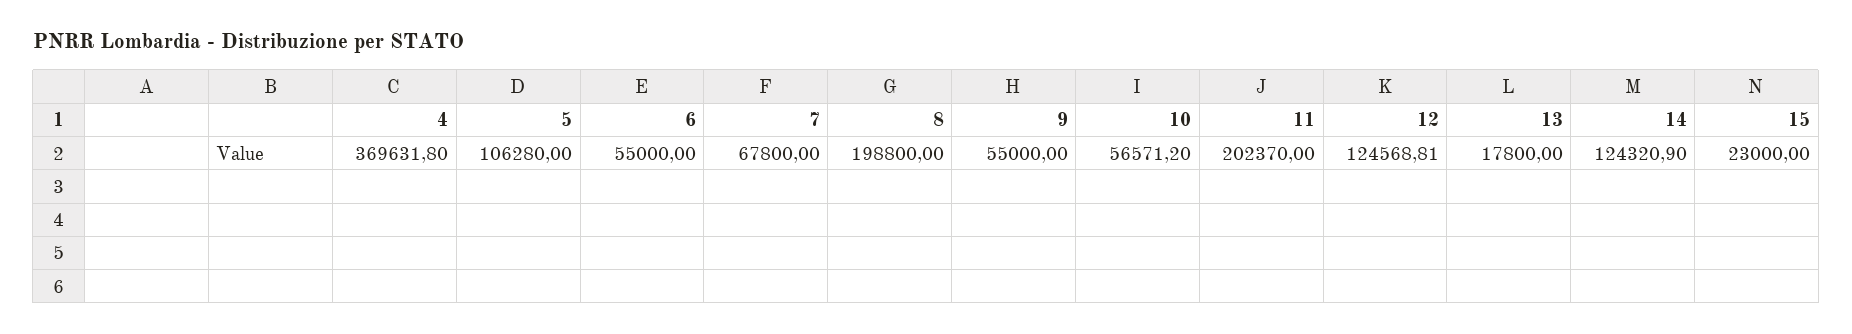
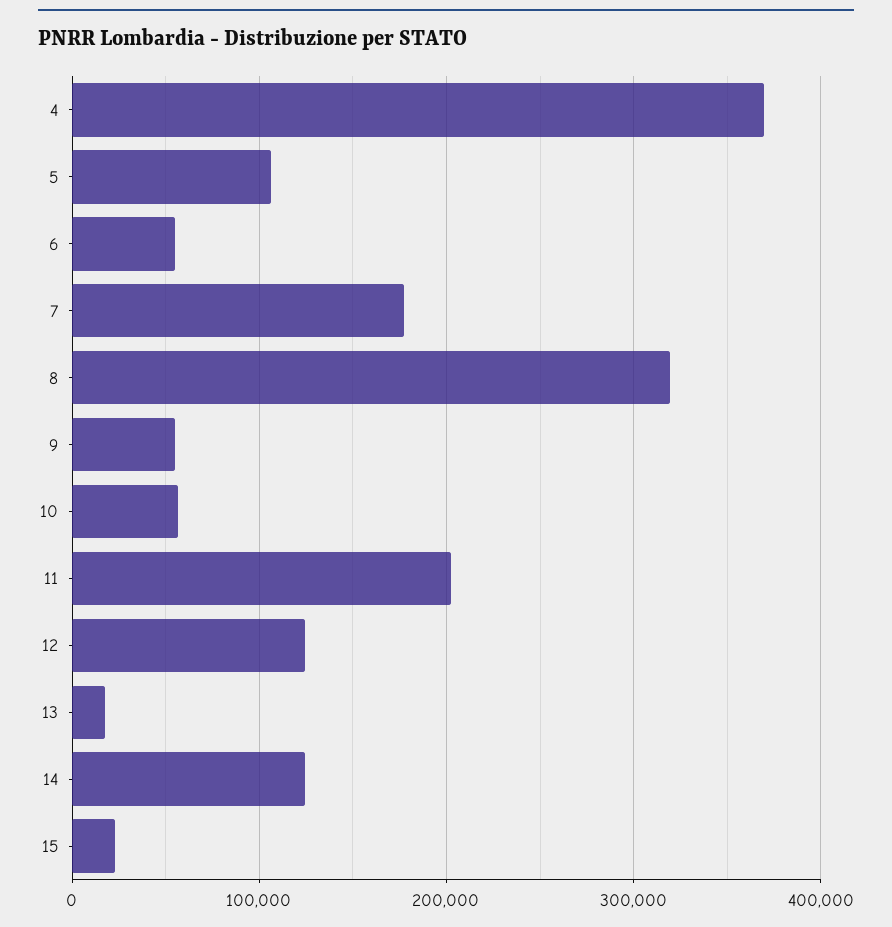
7: 67800 -> 180000
8: 198800 -> 320000

